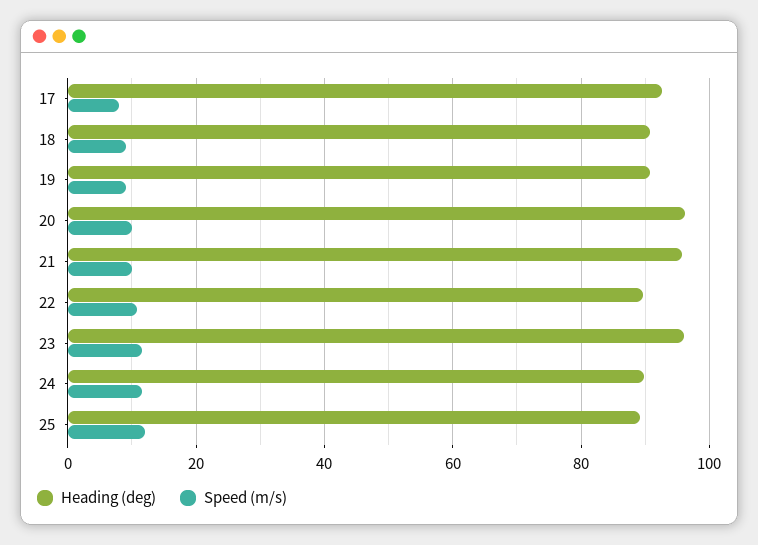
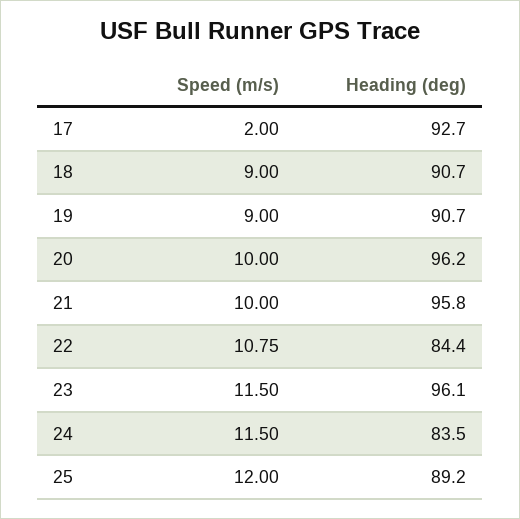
Speed (m/s), 17: 8 -> 2
Heading (deg), 22: 90 -> 84.4
Heading (deg), 24: 90 -> 83.5

